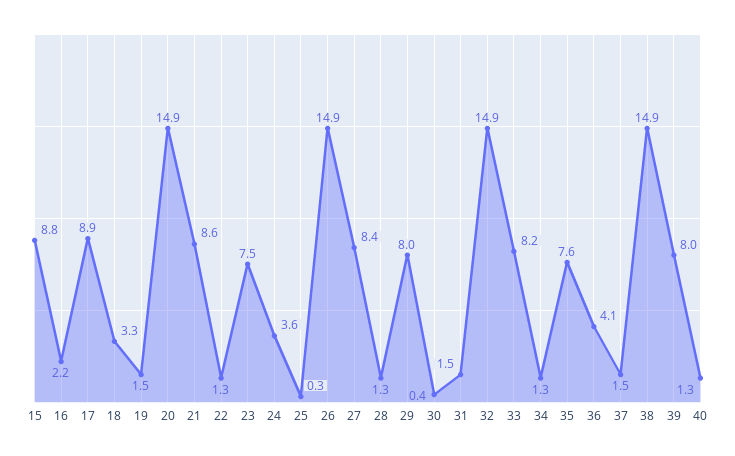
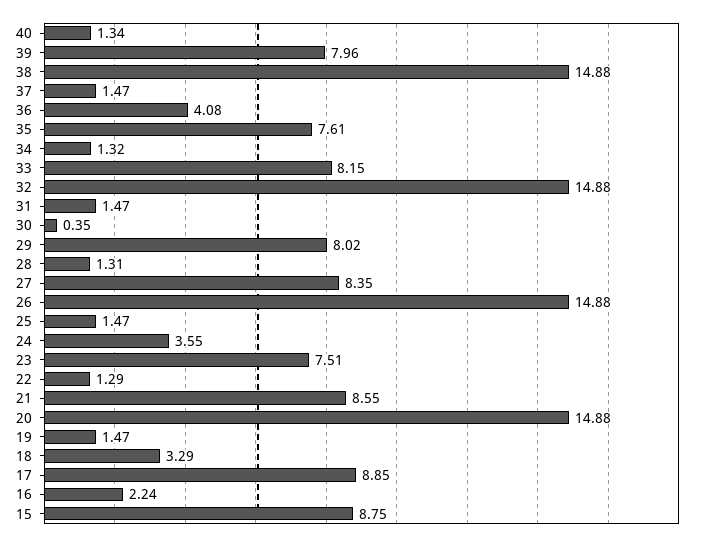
25: 0.3 -> 1.47

